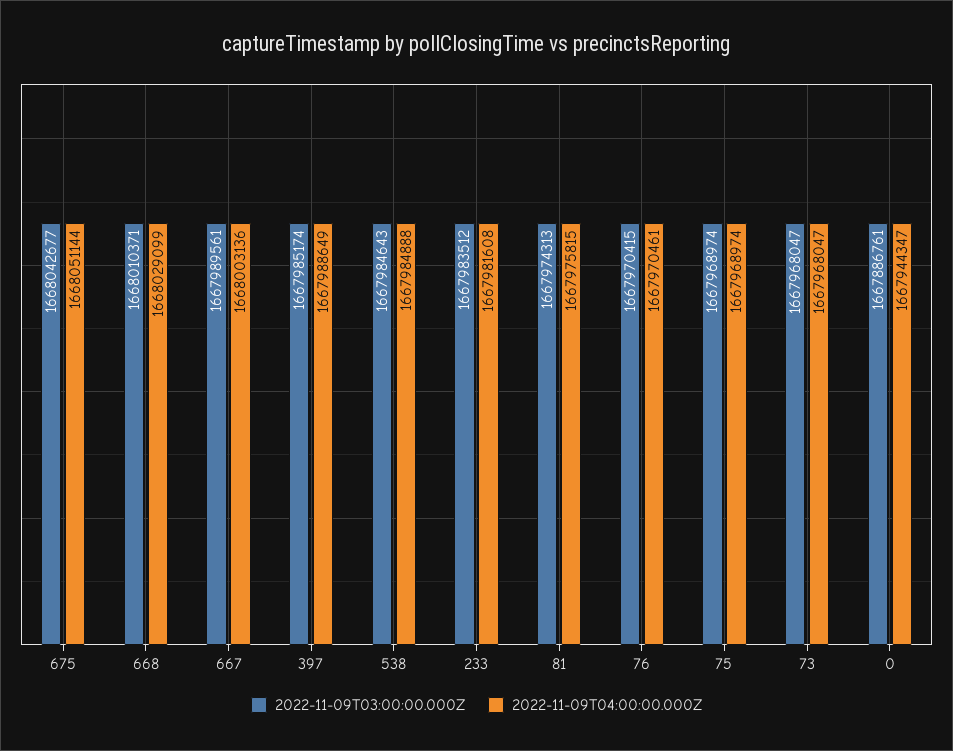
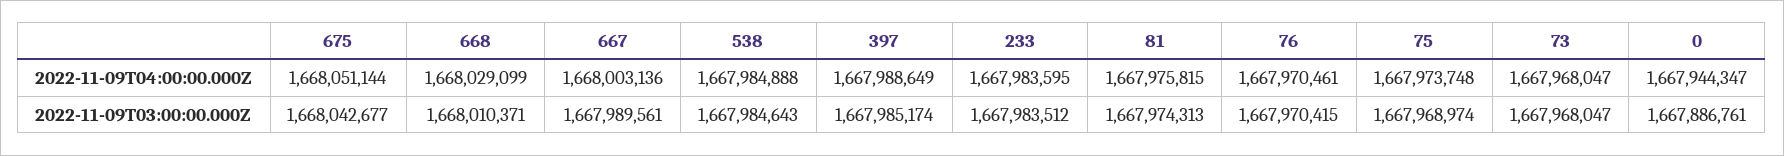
2022-11-09T04:00:00.000Z, 233: 1667981608 -> 1667983595
2022-11-09T04:00:00.000Z, 75: 1667968974 -> 1667973748

